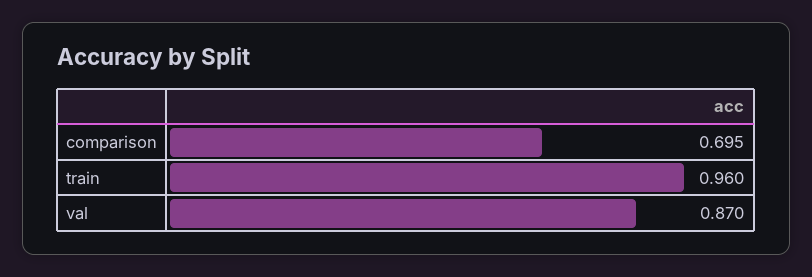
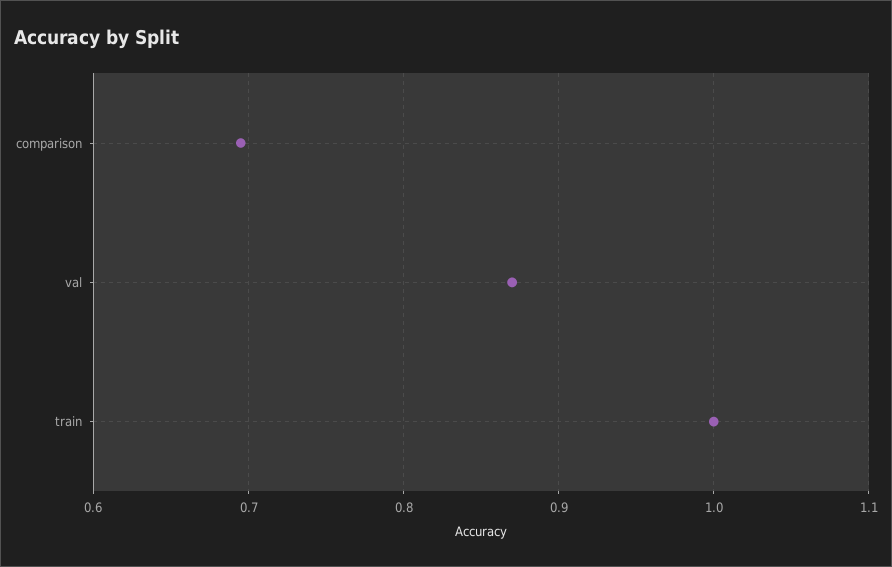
train: 0.96 -> 1

